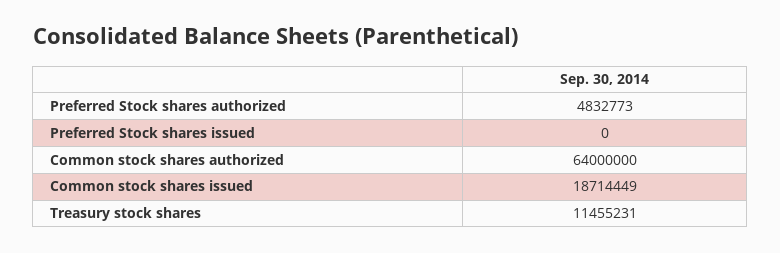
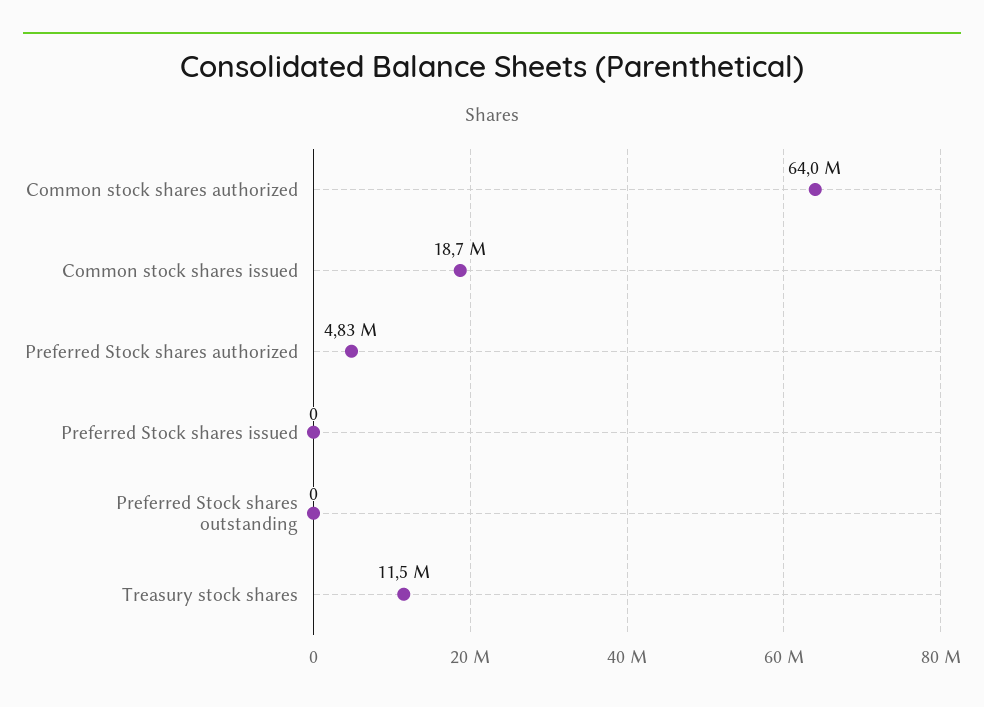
Preferred Stock shares outstanding: none -> 0

